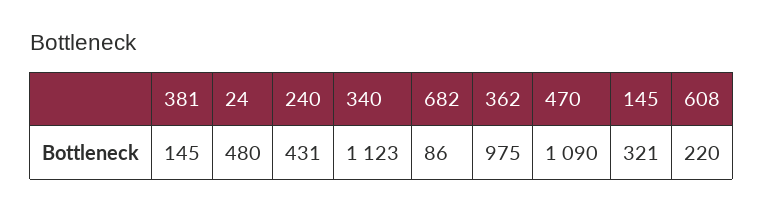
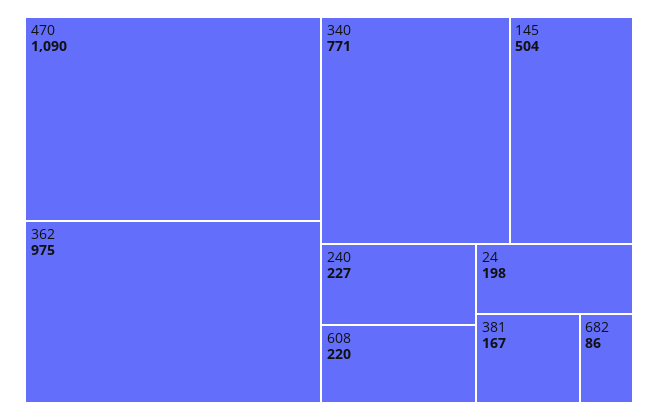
381: 145 -> 167
24: 480 -> 198
240: 431 -> 227
340: 1123 -> 771
145: 321 -> 504

